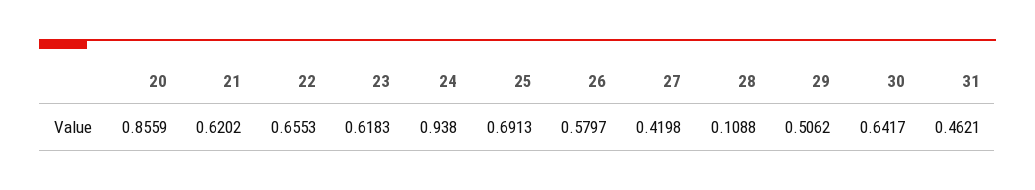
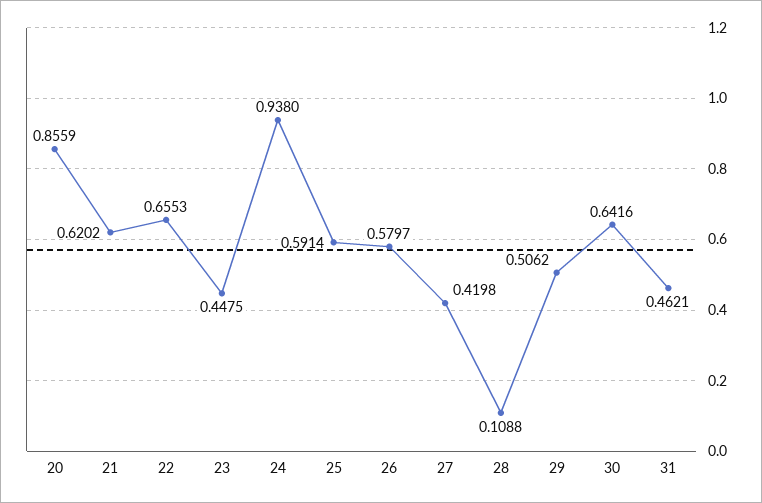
23: 0.6183 -> 0.4475
25: 0.6913 -> 0.5914
30: 0.6417 -> 0.6416

